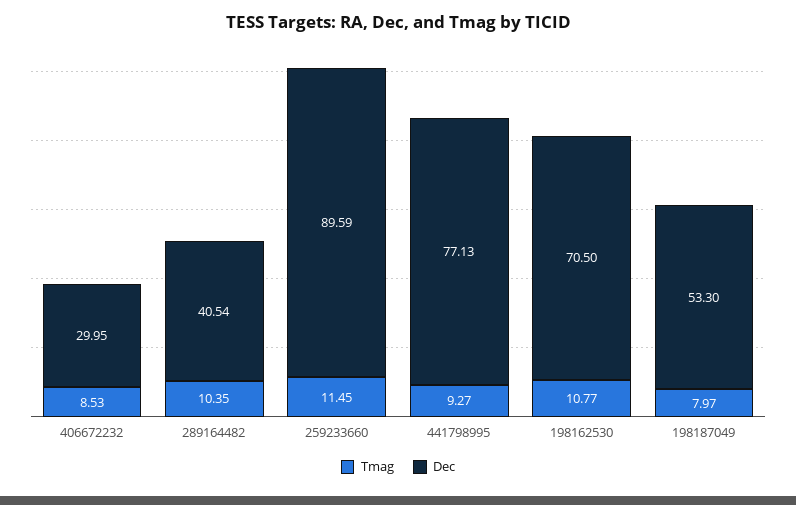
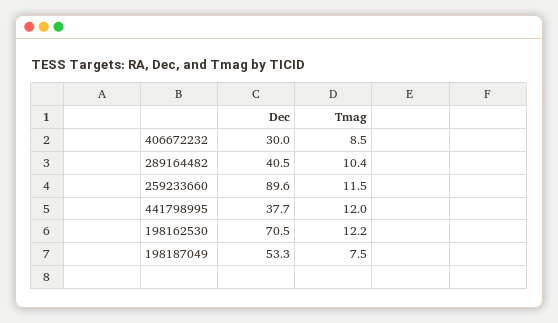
Tmag, 441798995: 9.27 -> 12
Dec, 441798995: 77.13 -> 37.7
Tmag, 198162530: 10.77 -> 12.2
Tmag, 198187049: 7.97 -> 7.5

